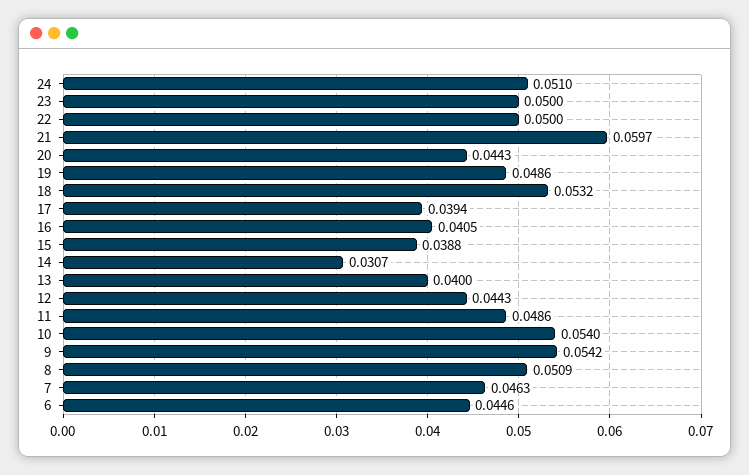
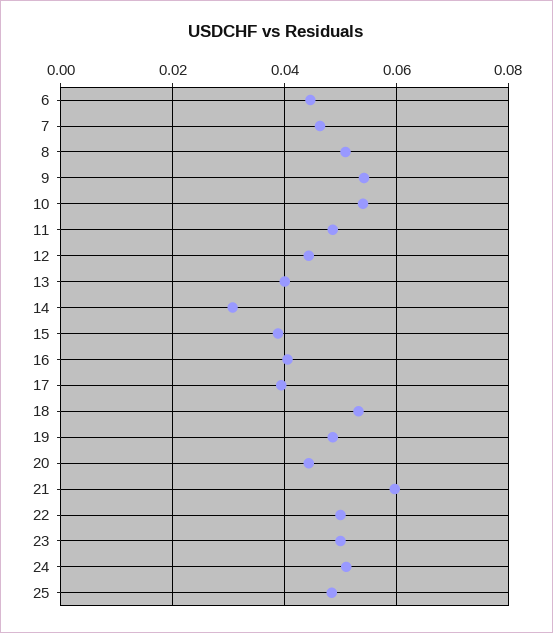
25: none -> 0.048

